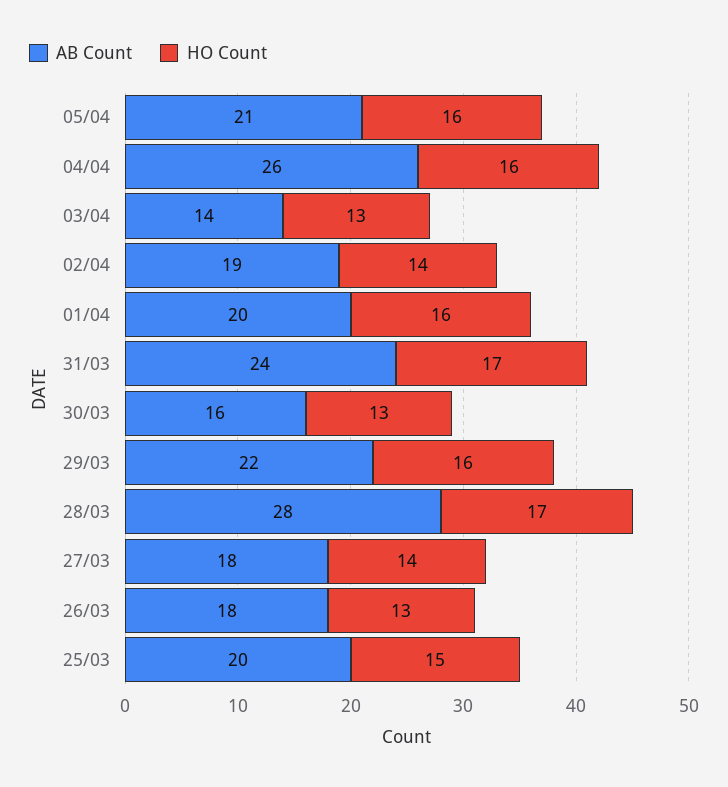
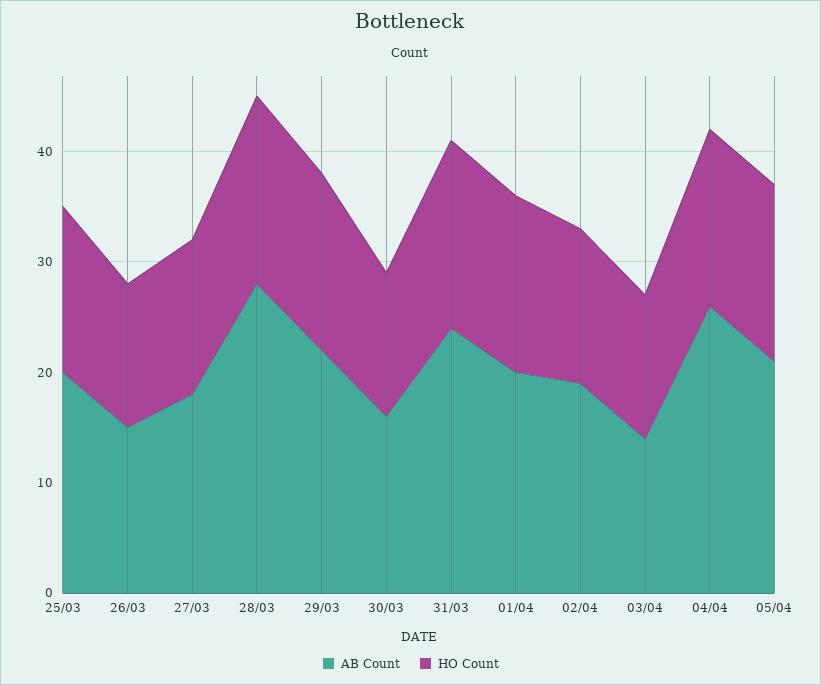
AB Count, 26/03: 18 -> 15

